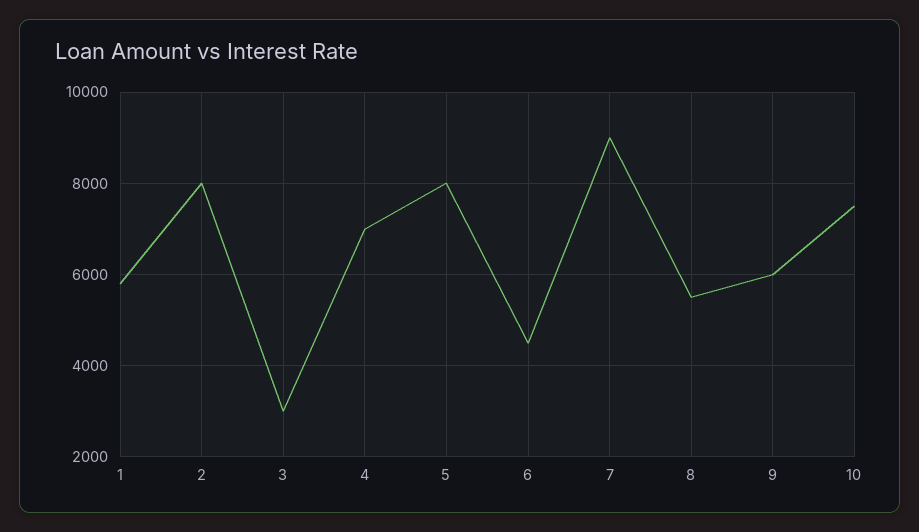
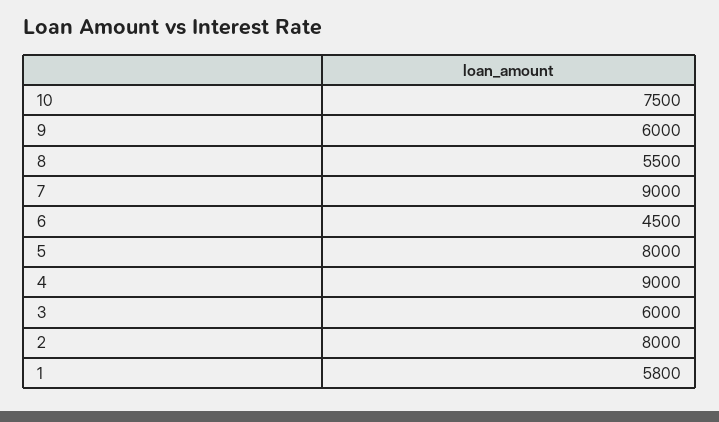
3: 3000 -> 6000
4: 7000 -> 9000

